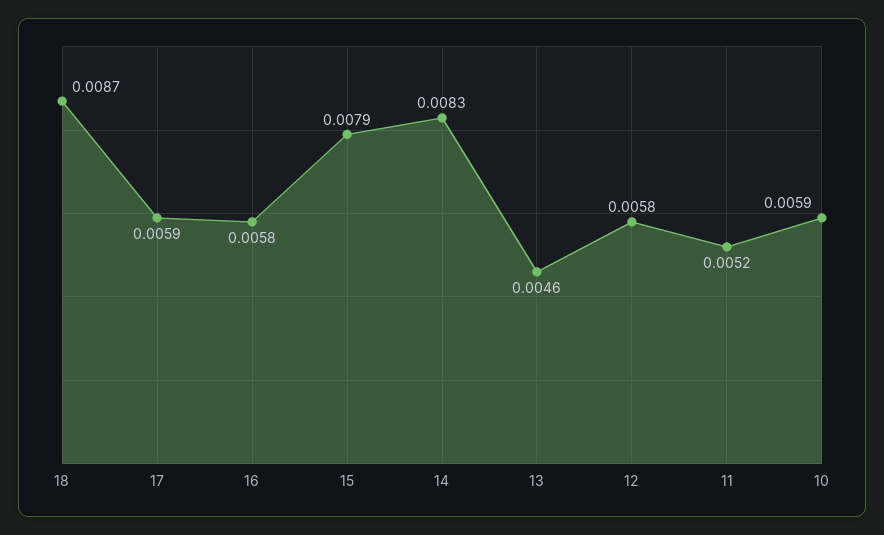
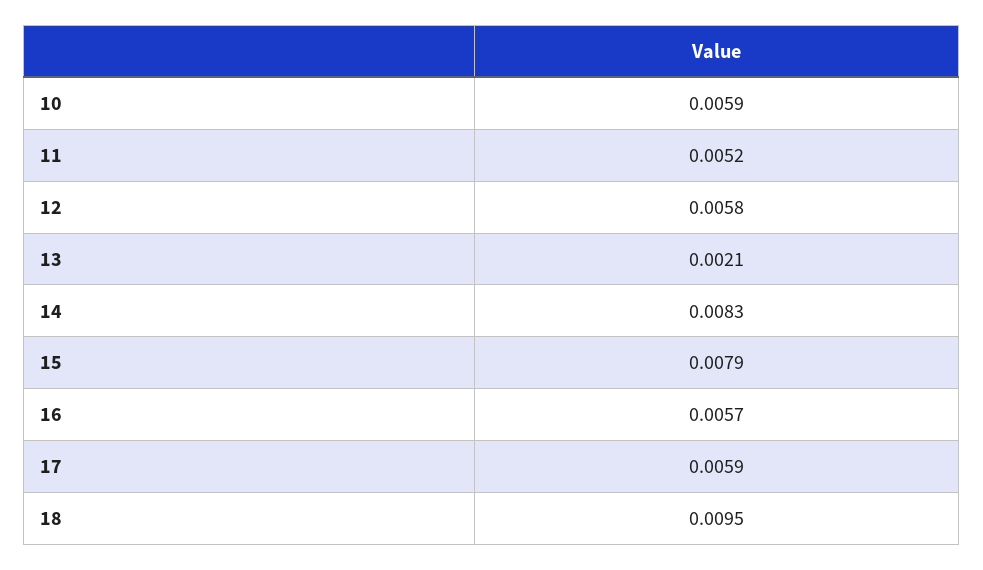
18: 0.0087 -> 0.0095
16: 0.0058 -> 0.0057
13: 0.0046 -> 0.0021

